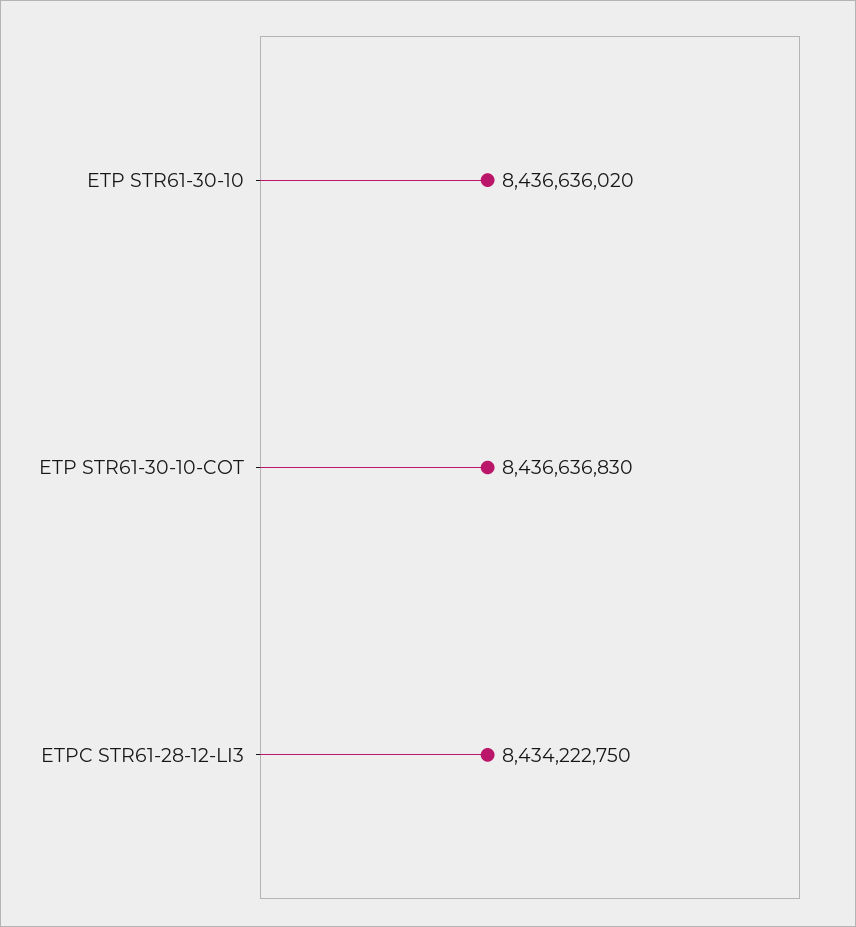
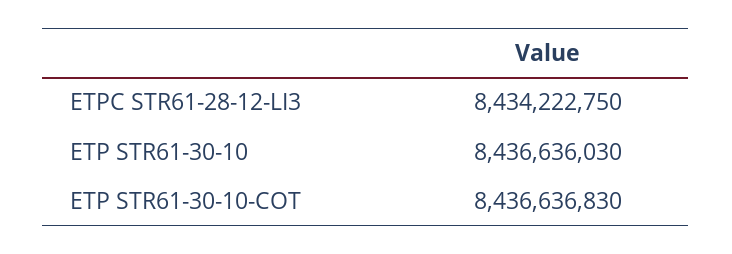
ETP STR61-30-10: 8436636020 -> 8436636030

